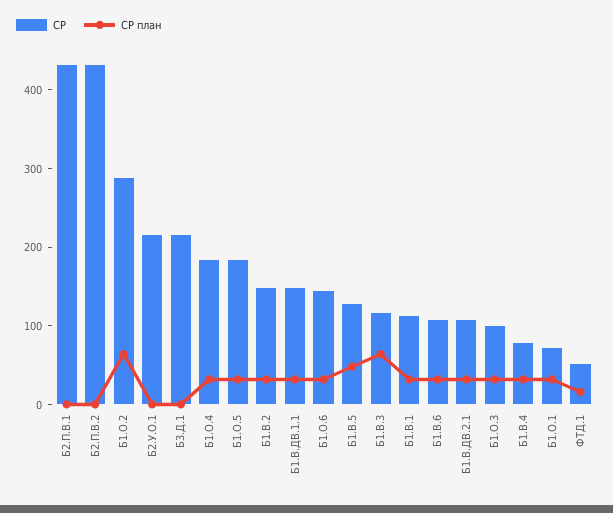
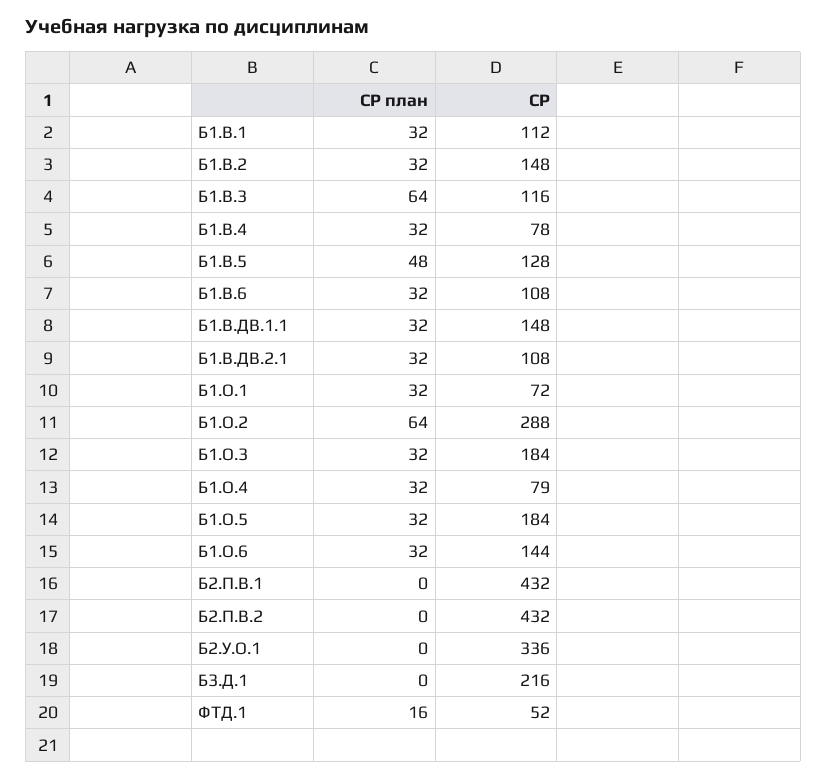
СР, Б2.У.О.1: 220 -> 336
СР, Б1.О.4: 180 -> 79
СР, Б1.О.3: 100 -> 184

